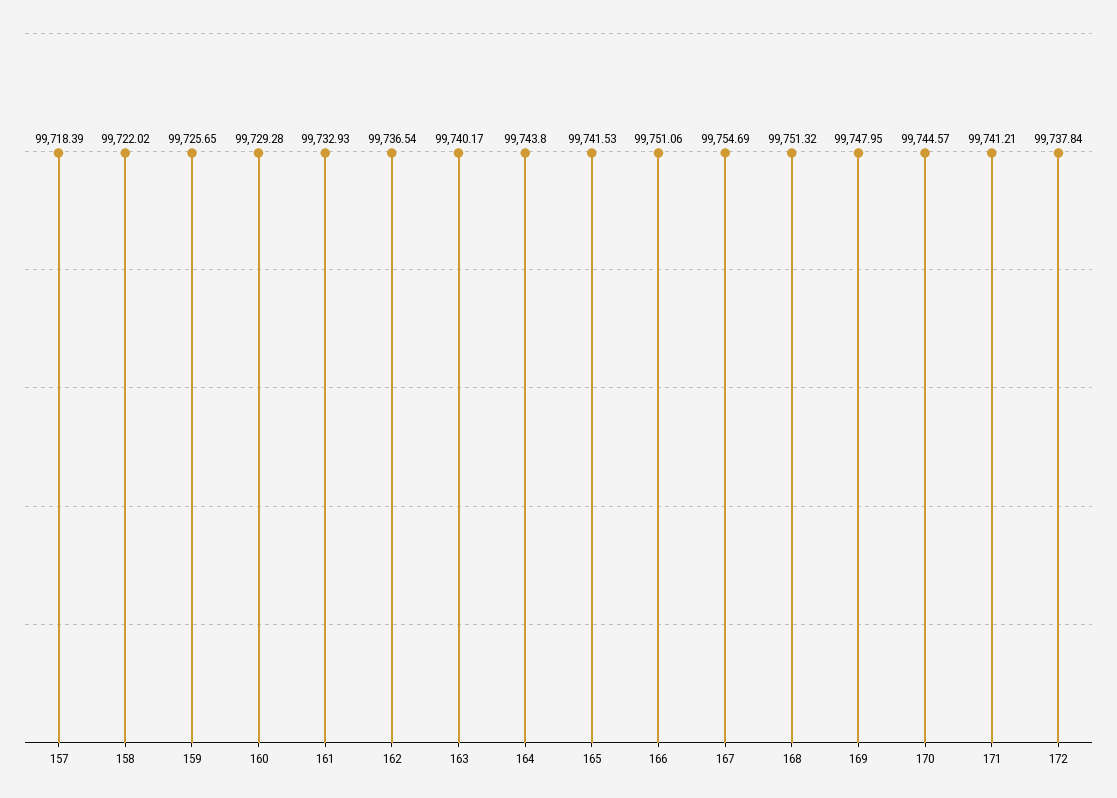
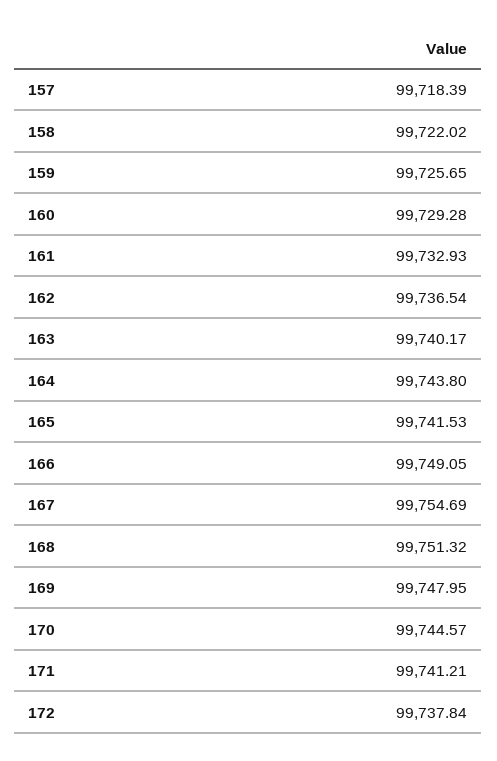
166: 99751.06 -> 99749.05

